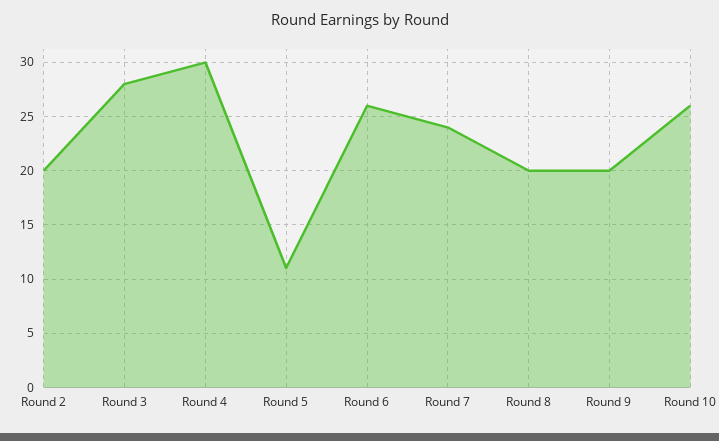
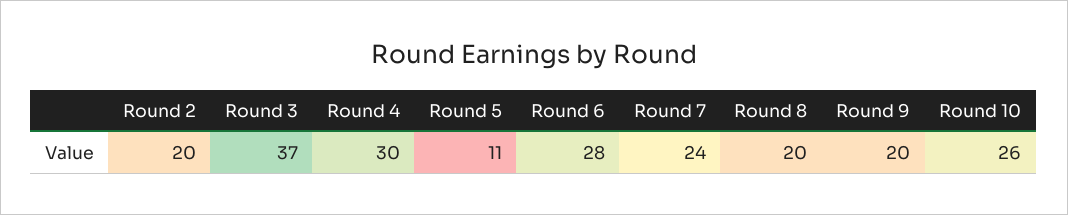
Round 3: 28 -> 37
Round 6: 26 -> 28

